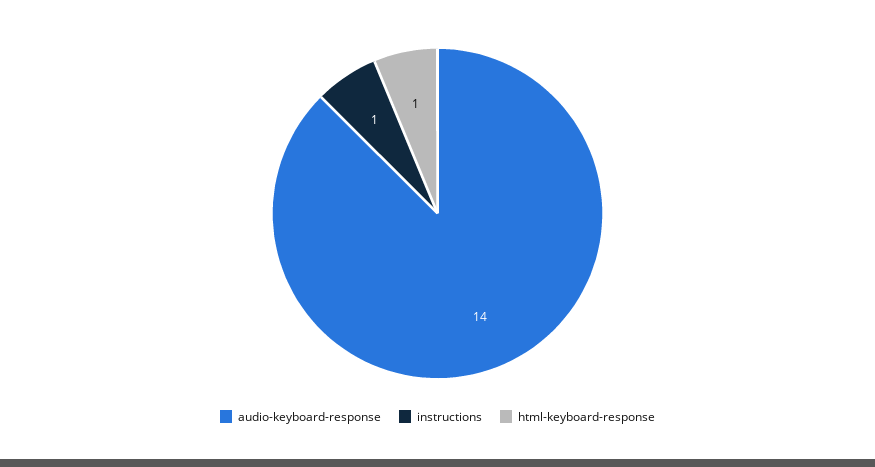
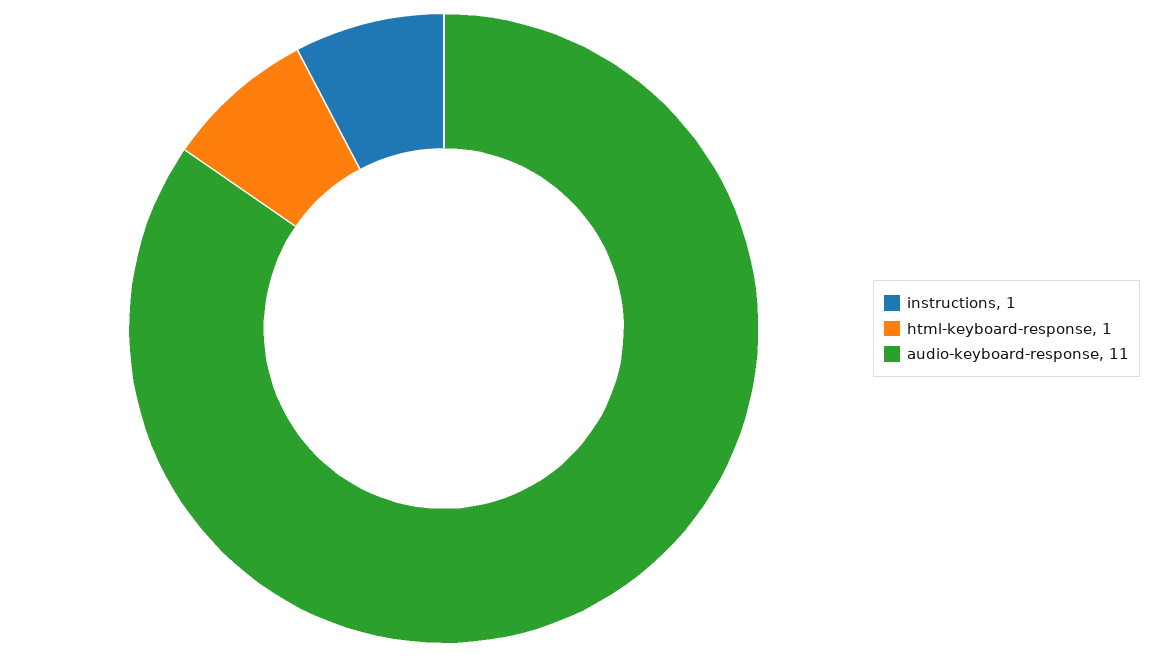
audio-keyboard-response: 14 -> 11

